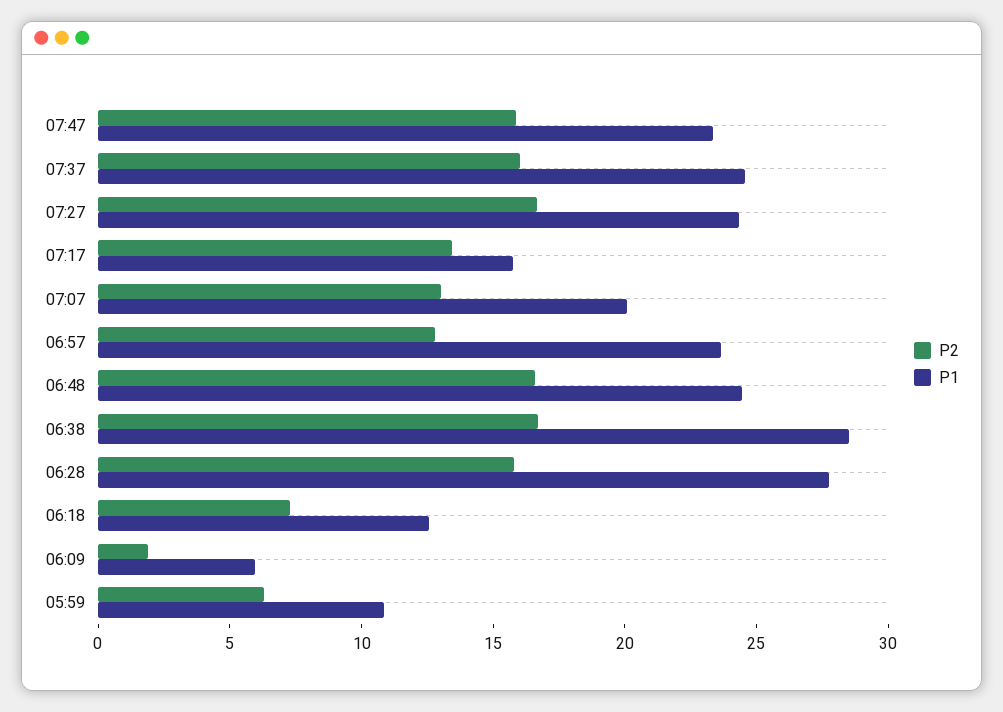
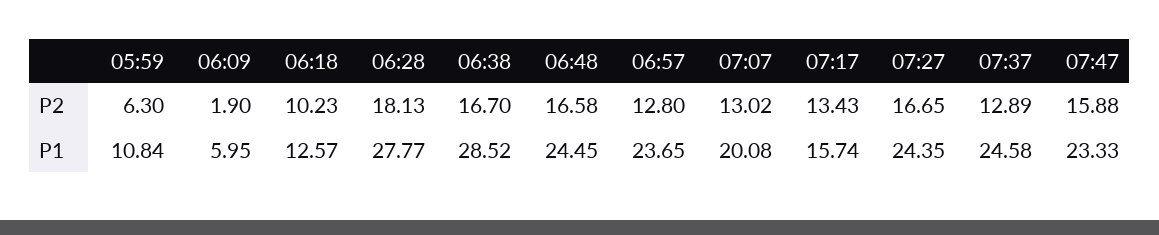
P2, 07:37: 16 -> 12.89
P2, 06:28: 16 -> 18.13
P2, 06:18: 7 -> 10.23

